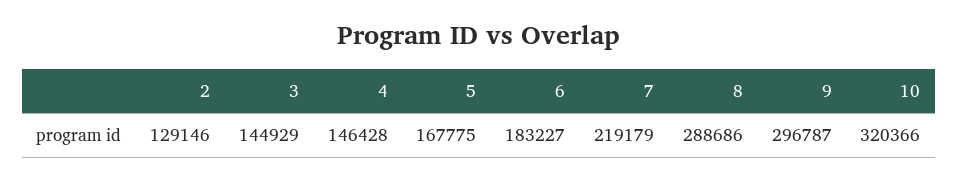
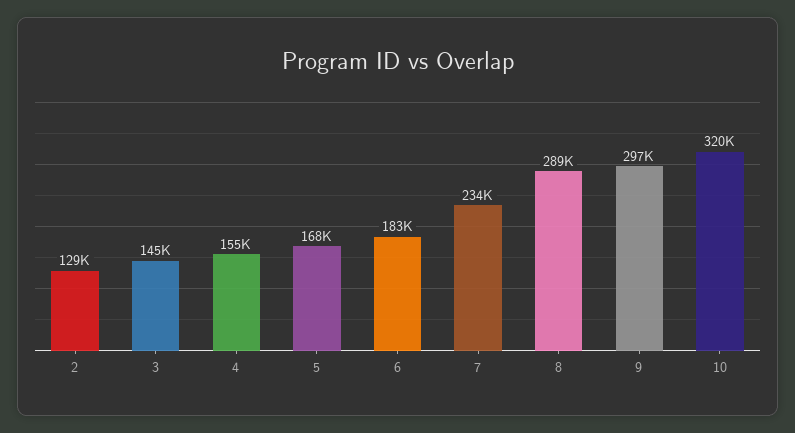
4: 146428 -> 155000
7: 219179 -> 234000

